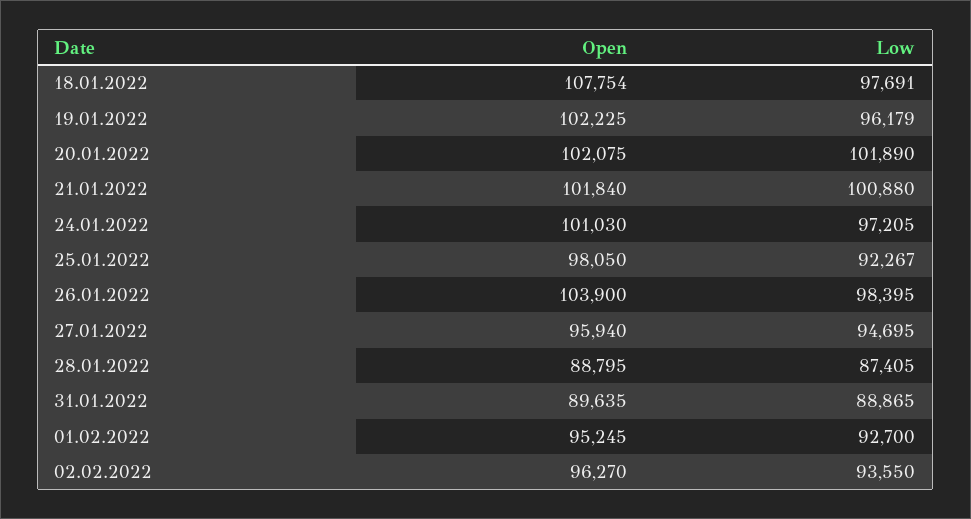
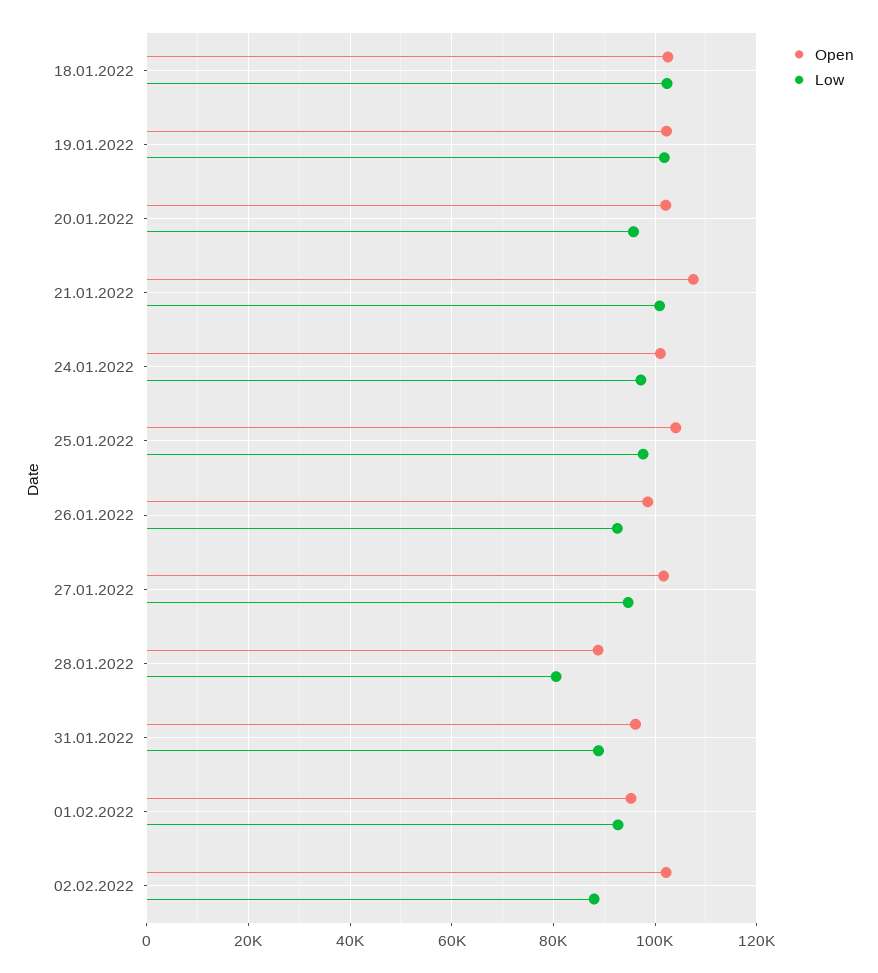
Open, 18.01.2022: 107754 -> 102000
Low, 18.01.2022: 97691 -> 102000
Low, 19.01.2022: 96179 -> 102000
Low, 20.01.2022: 101890 -> 96000
Open, 21.01.2022: 101840 -> 108000
Open, 25.01.2022: 98050 -> 104000
Low, 25.01.2022: 92267 -> 98000
Open, 26.01.2022: 103900 -> 98000
Low, 26.01.2022: 98395 -> 92000
Open, 27.01.2022: 95940 -> 102000
Low, 28.01.2022: 87405 -> 80000
Open, 31.01.2022: 89635 -> 96000
Open, 02.02.2022: 96270 -> 102000
Low, 02.02.2022: 93550 -> 88000

